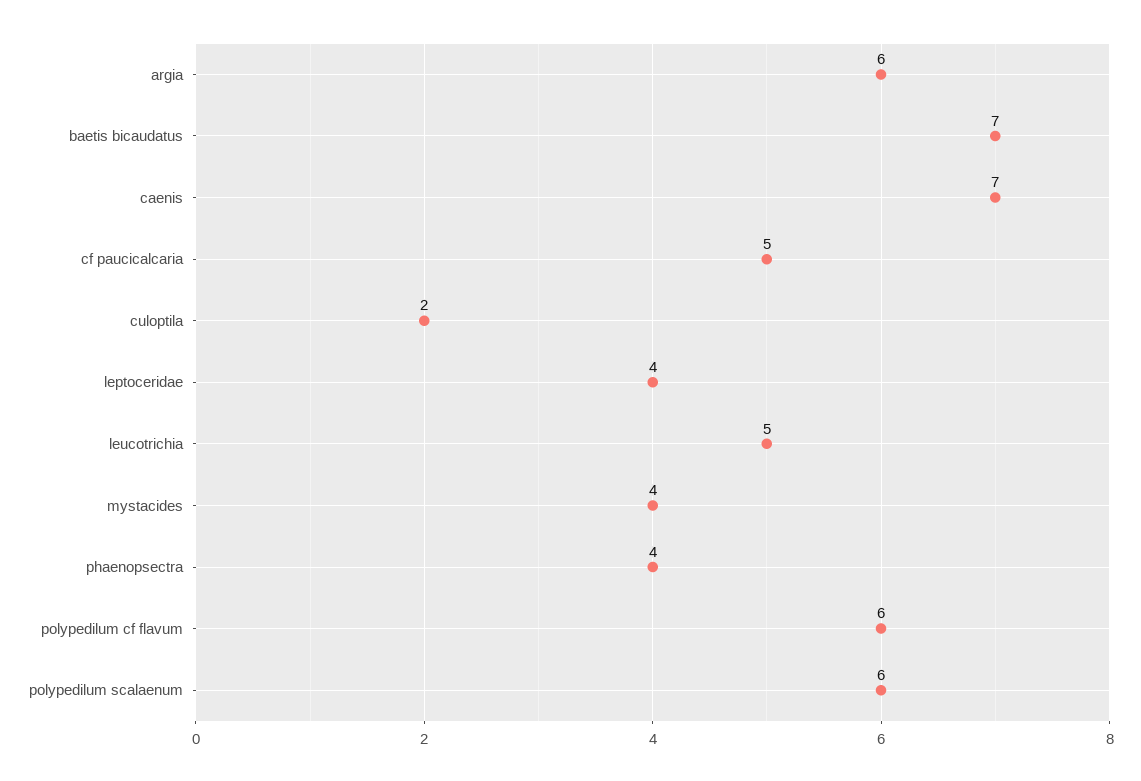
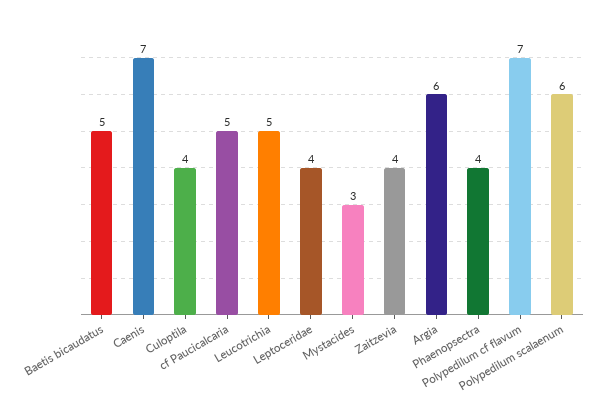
baetis bicaudatus: 7 -> 5
culoptila: 2 -> 4
mystacides: 4 -> 3
polypedilum cf flavum: 6 -> 7
Zaitzevia: none -> 4

